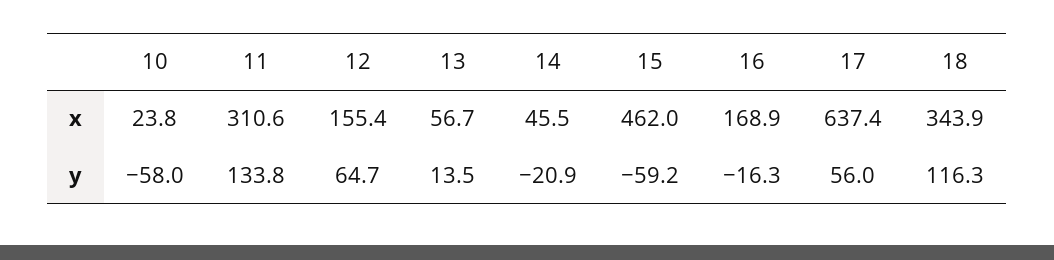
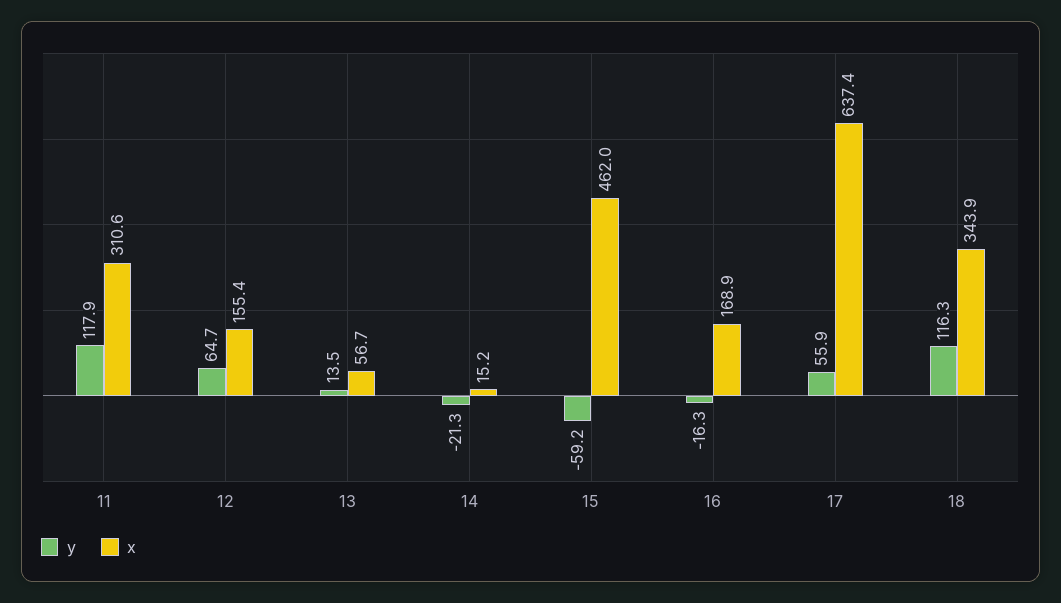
x, 10: 23.8 -> none
x, 14: 45.5 -> 15.2
y, 10: -58 -> none
y, 11: 133.8 -> 117.9
y, 14: -20.9 -> -21.3
y, 17: 56 -> 55.9

